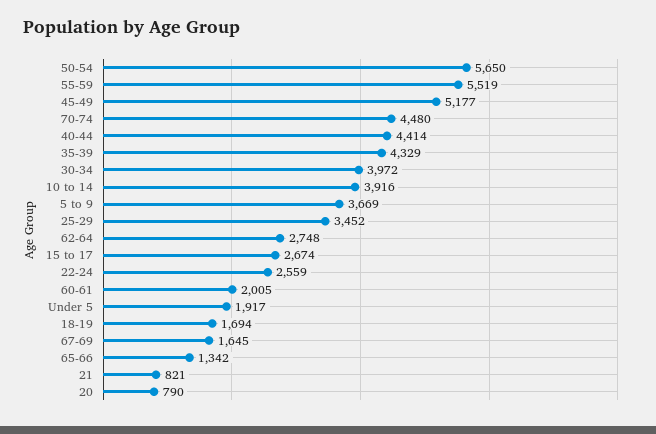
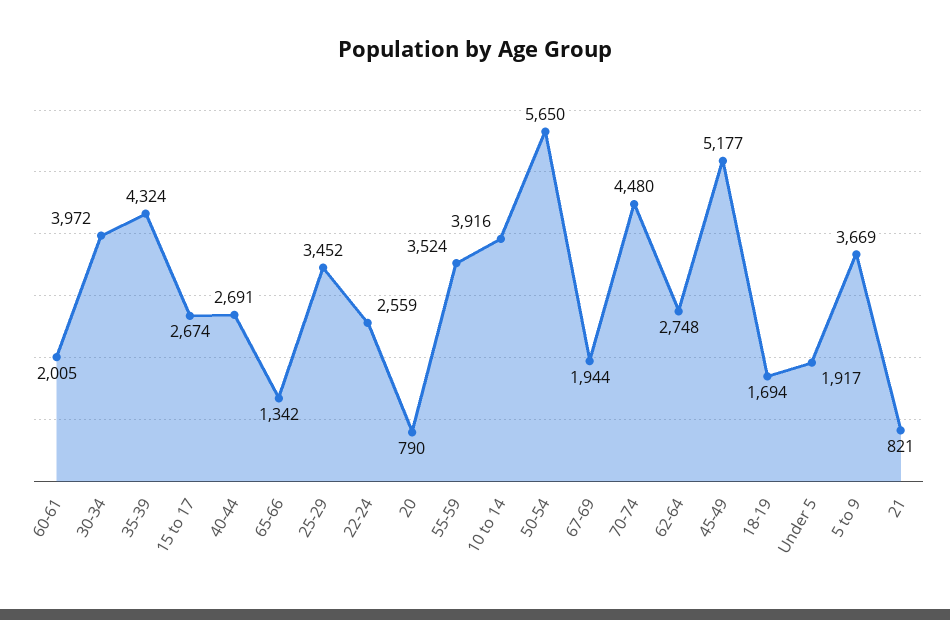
55-59: 5519 -> 3524
40-44: 4414 -> 2691
35-39: 4329 -> 4324
67-69: 1645 -> 1944

